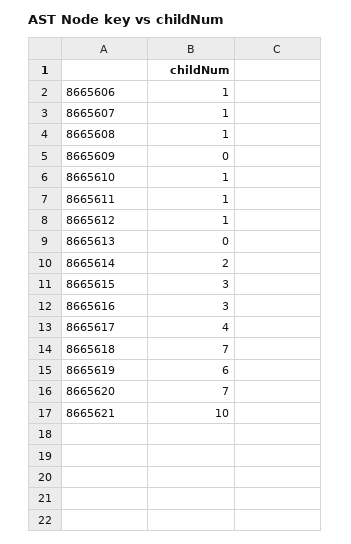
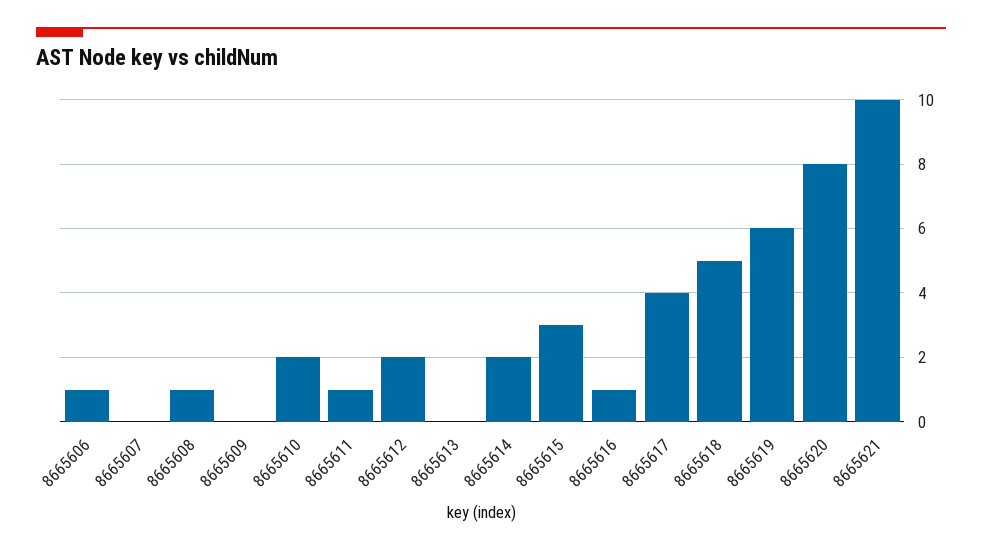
8665607: 1 -> 0
8665610: 1 -> 2
8665612: 1 -> 2
8665616: 3 -> 1
8665618: 7 -> 5
8665620: 7 -> 8

